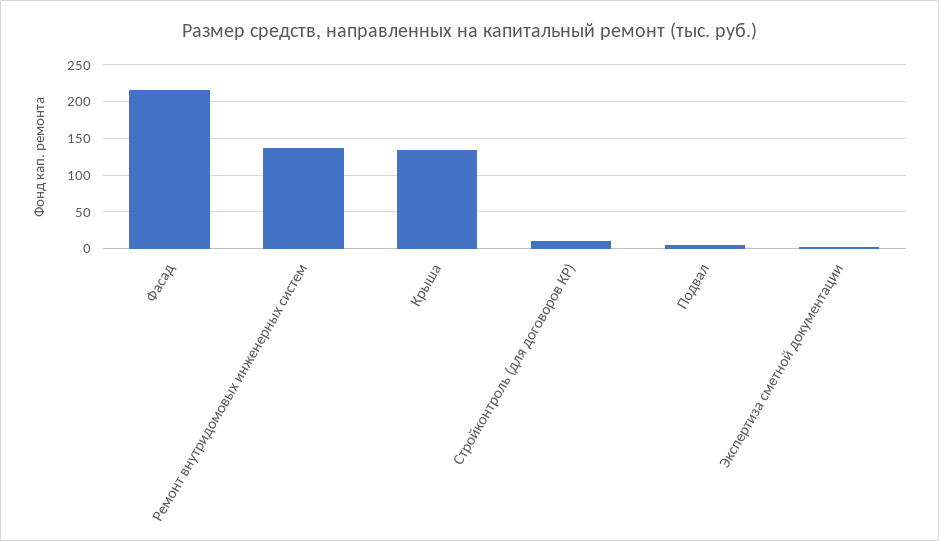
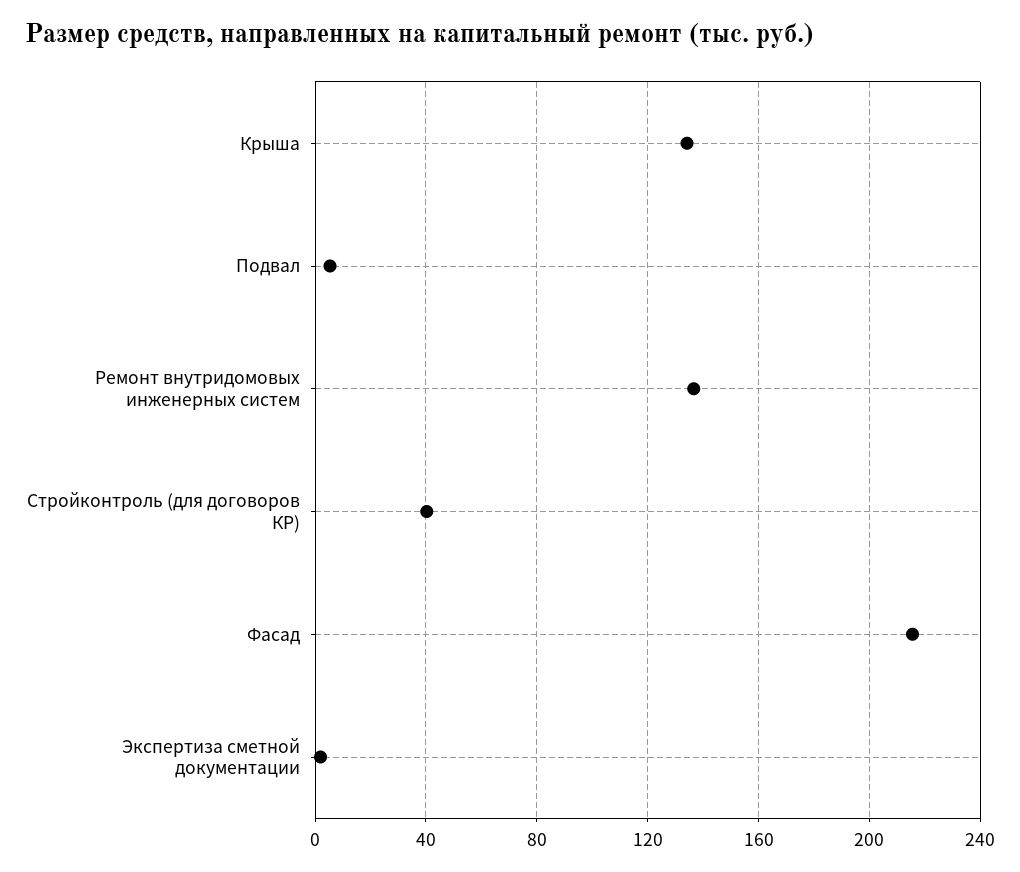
Стройконтроль (для договоров КР): 10 -> 40

